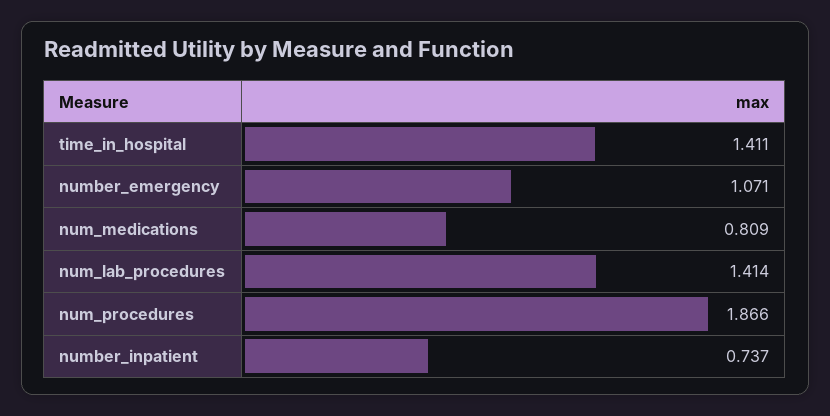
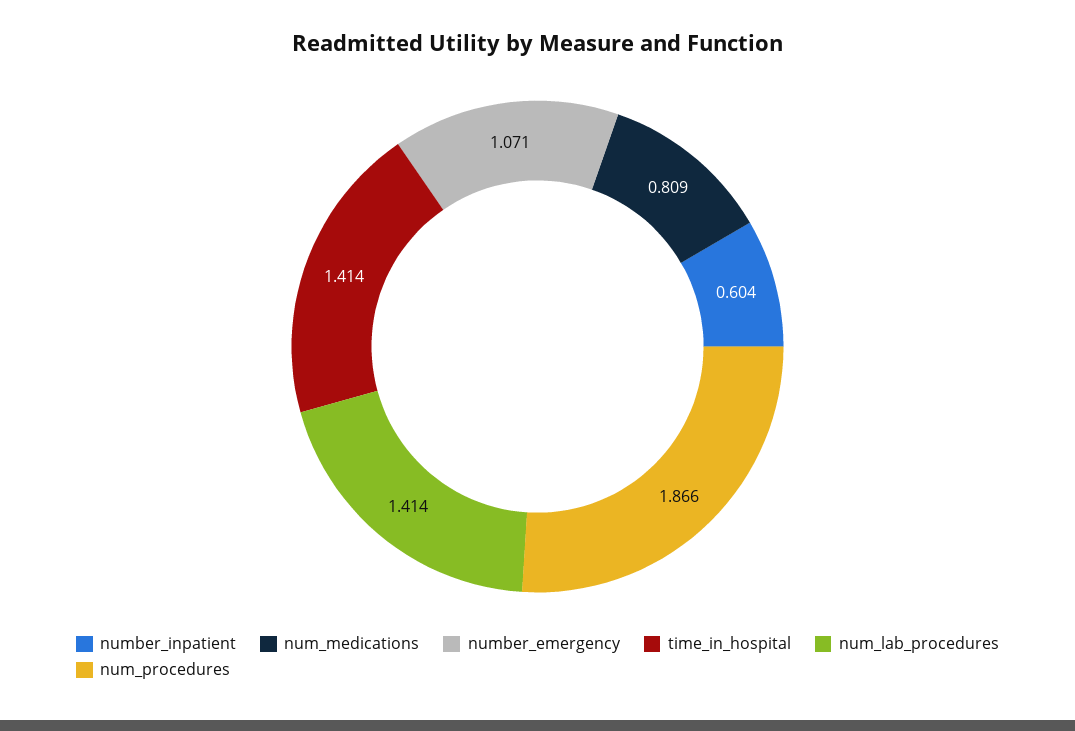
time_in_hospital: 1.411 -> 1.414
number_inpatient: 0.737 -> 0.604

